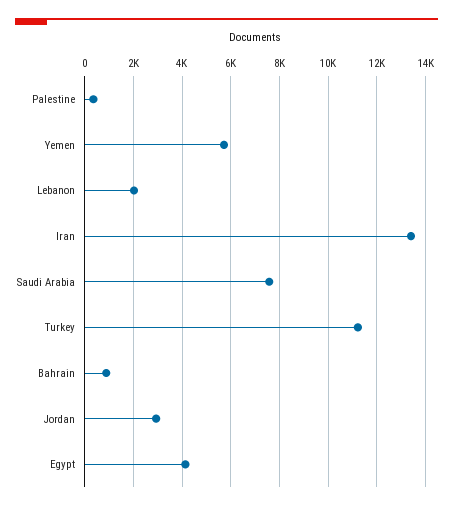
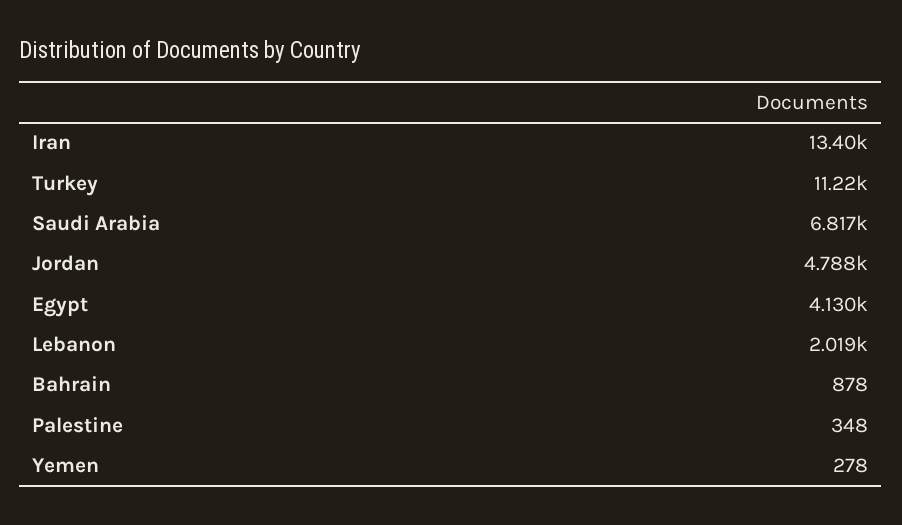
Yemen: 5750 -> 278
Saudi Arabia: 7500 -> 6817
Jordan: 3000 -> 4788

